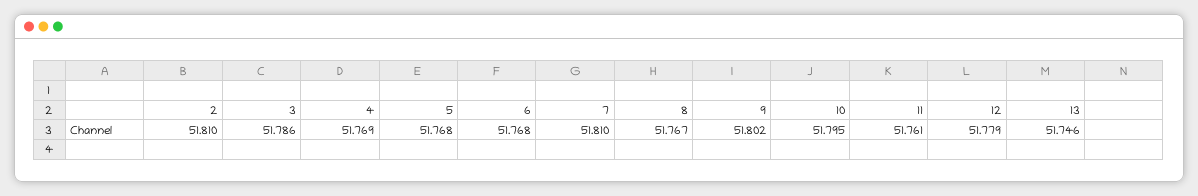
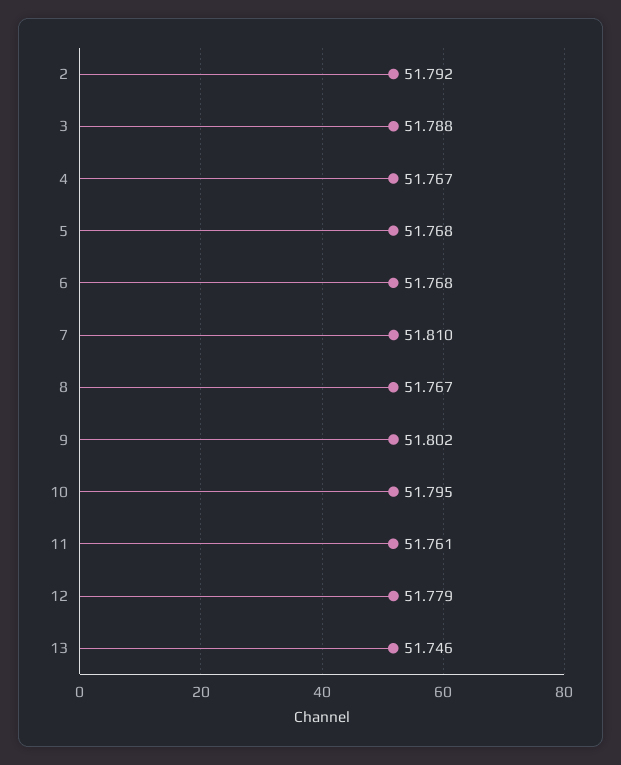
2: 51.81 -> 51.792
3: 51.786 -> 51.788
4: 51.769 -> 51.767

